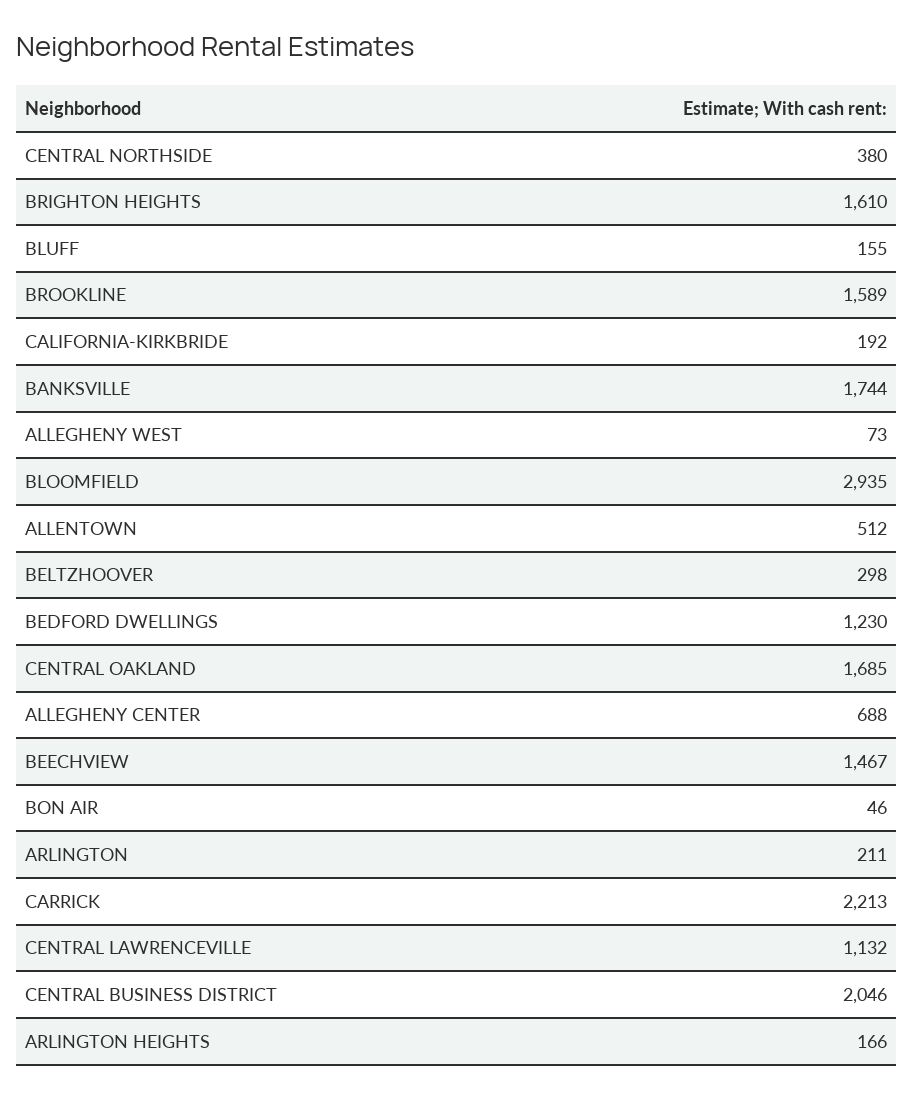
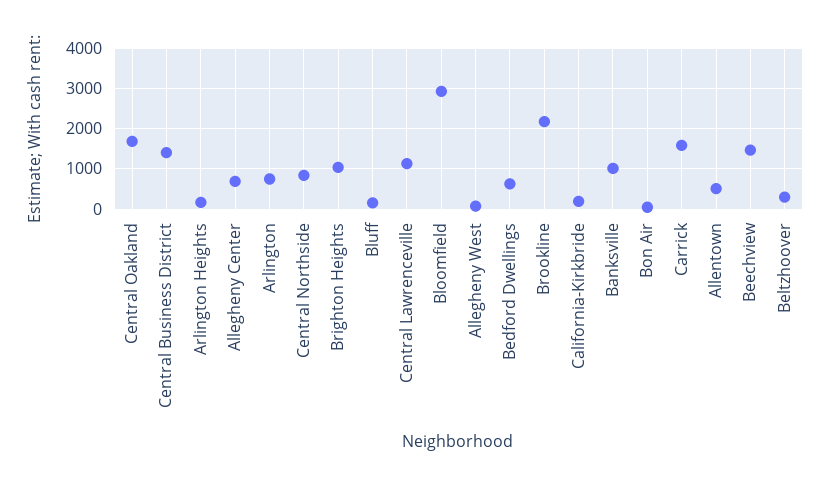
CENTRAL NORTHSIDE: 380 -> 800
BRIGHTON HEIGHTS: 1610 -> 1000
BROOKLINE: 1589 -> 2200
BANKSVILLE: 1744 -> 1000
BEDFORD DWELLINGS: 1230 -> 600
ARLINGTON: 211 -> 800
CARRICK: 2213 -> 1600
CENTRAL BUSINESS DISTRICT: 2046 -> 1400

